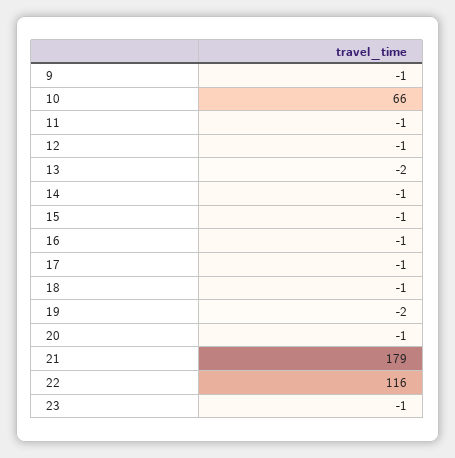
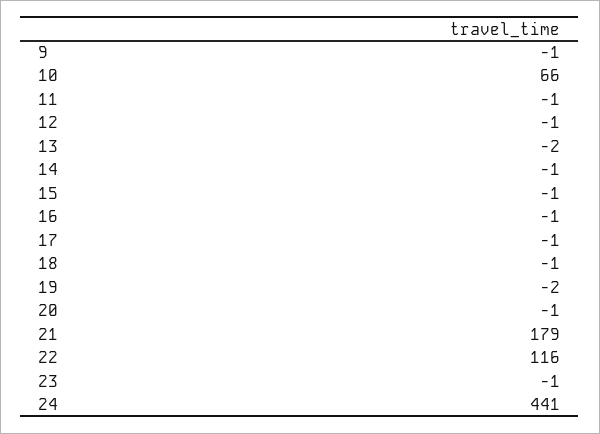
24: none -> 441

